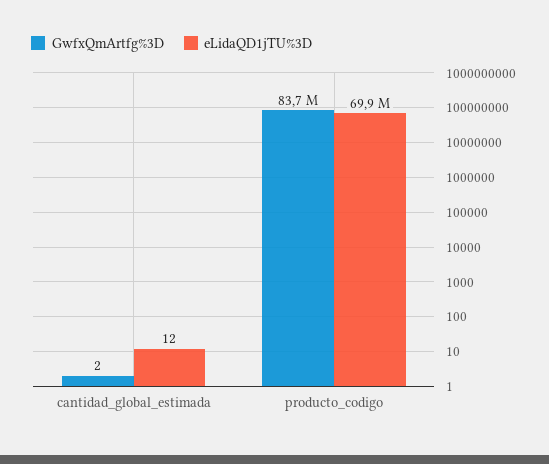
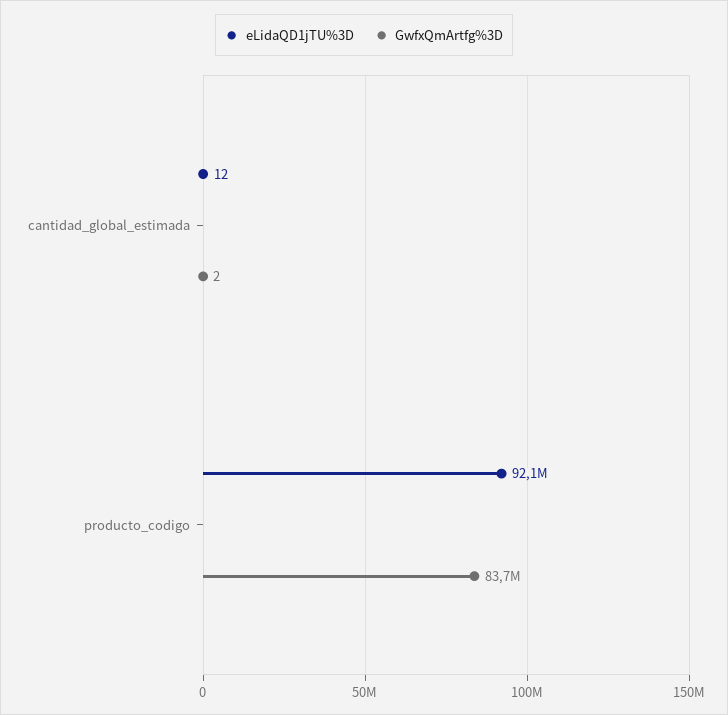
eLidaQD1jTU%3D, producto_codigo: 69900000 -> 92100000

